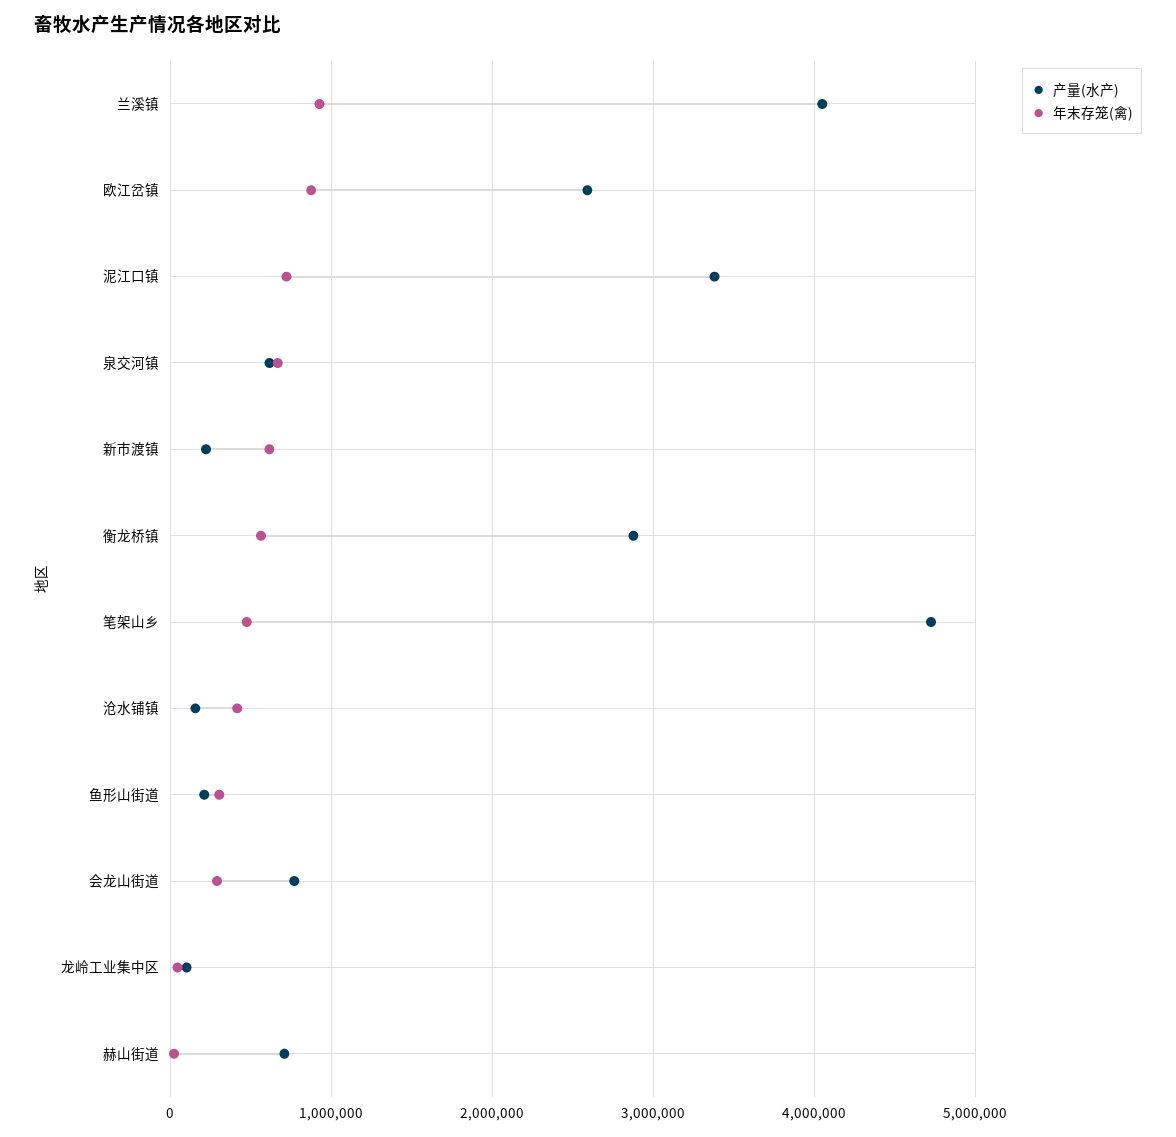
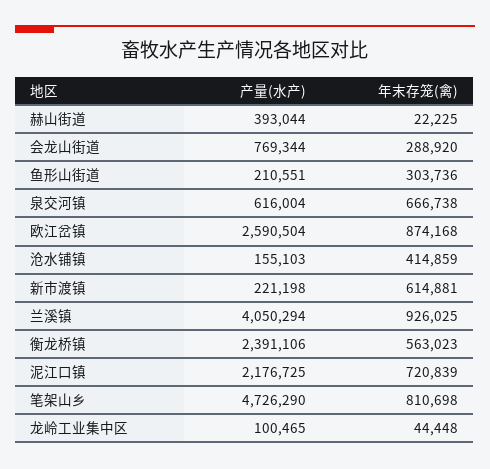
产量(水产), 泥江口镇: 3400000 -> 2176725
产量(水产), 衡龙桥镇: 2900000 -> 2391106
年末存笼(禽), 笔架山乡: 500000 -> 810698
产量(水产), 赫山街道: 700000 -> 393044

